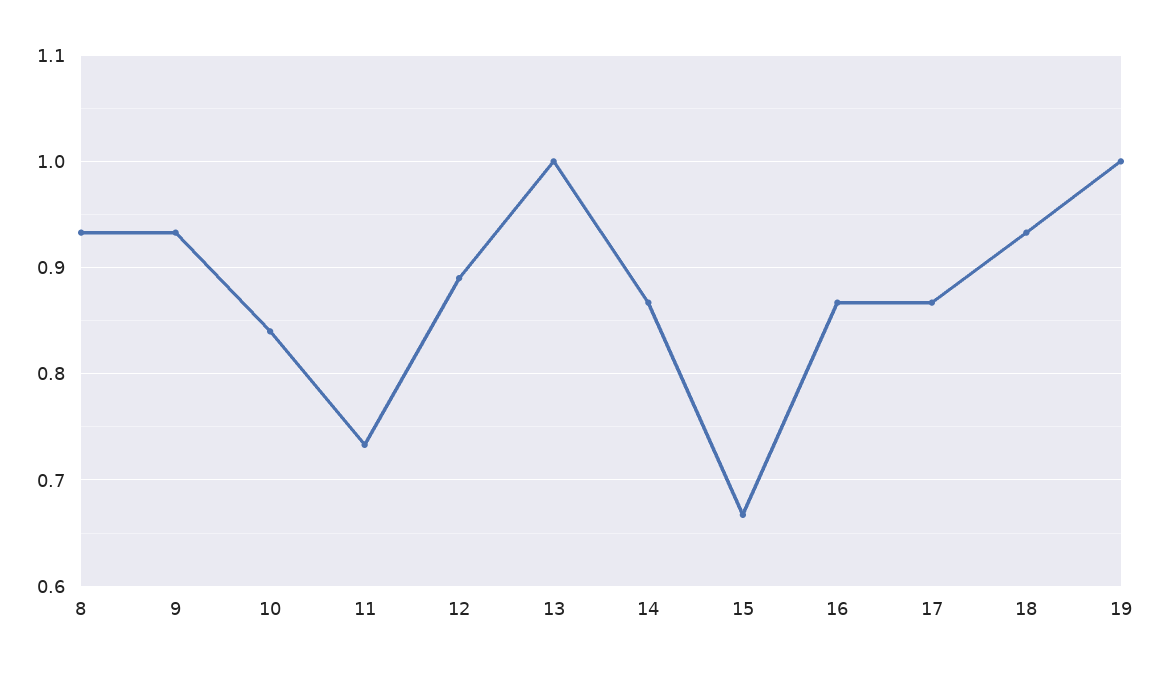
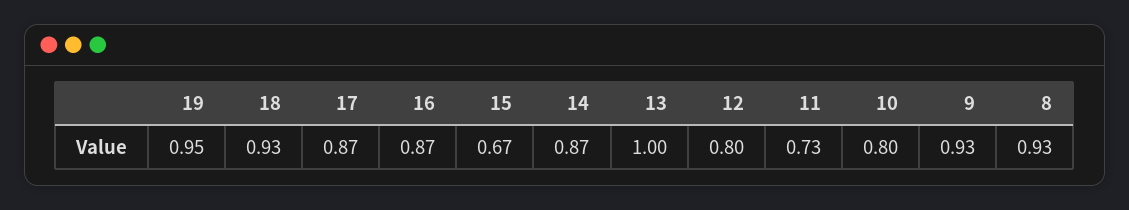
10: 0.84 -> 0.8
12: 0.89 -> 0.8
19: 1 -> 0.95

